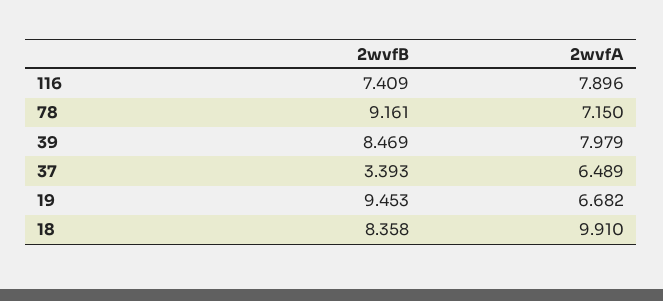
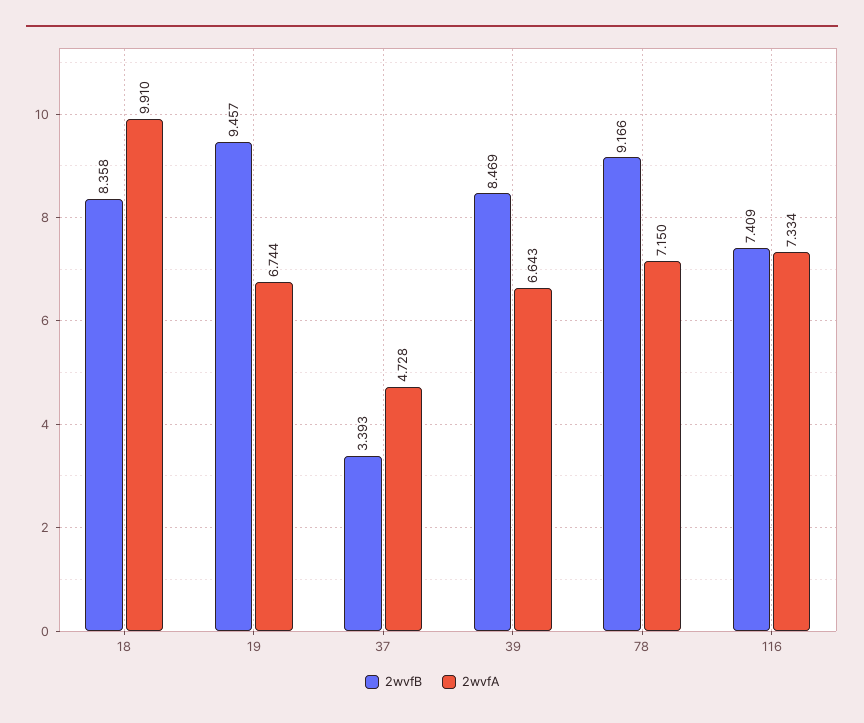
2wvfA, 116: 7.896 -> 7.334
2wvfB, 78: 9.161 -> 9.166
2wvfA, 39: 7.979 -> 6.643
2wvfA, 37: 6.489 -> 4.728
2wvfB, 19: 9.453 -> 9.457
2wvfA, 19: 6.682 -> 6.744

